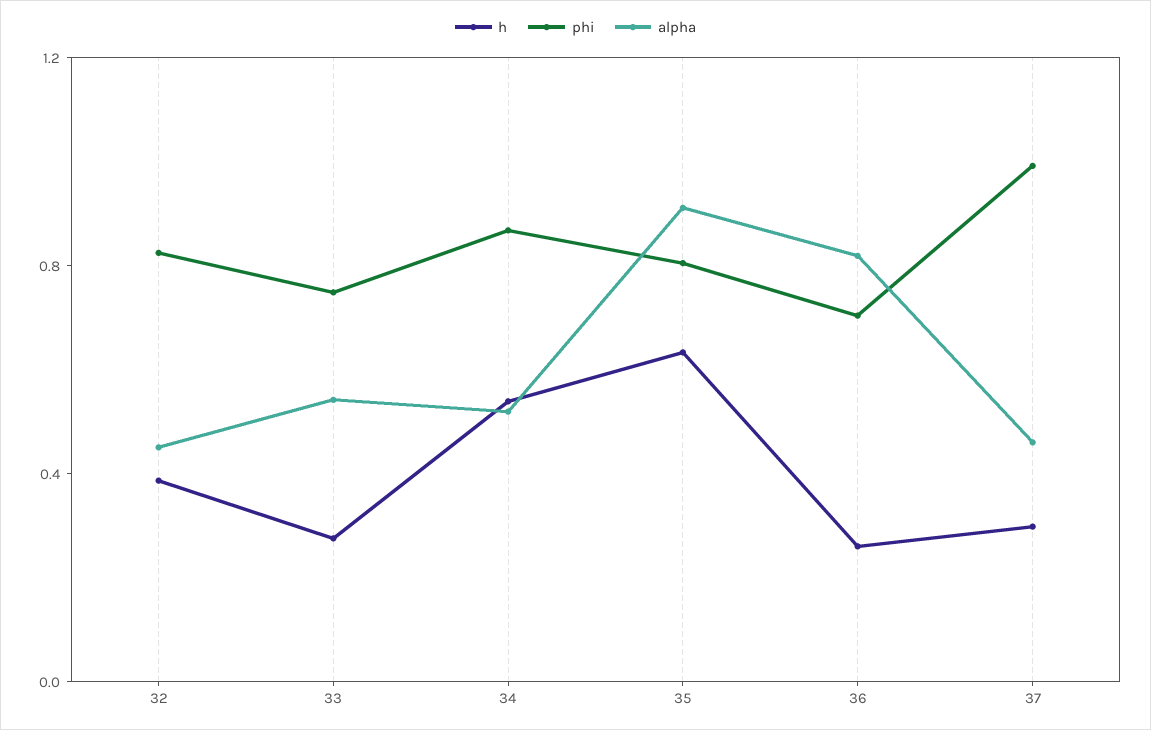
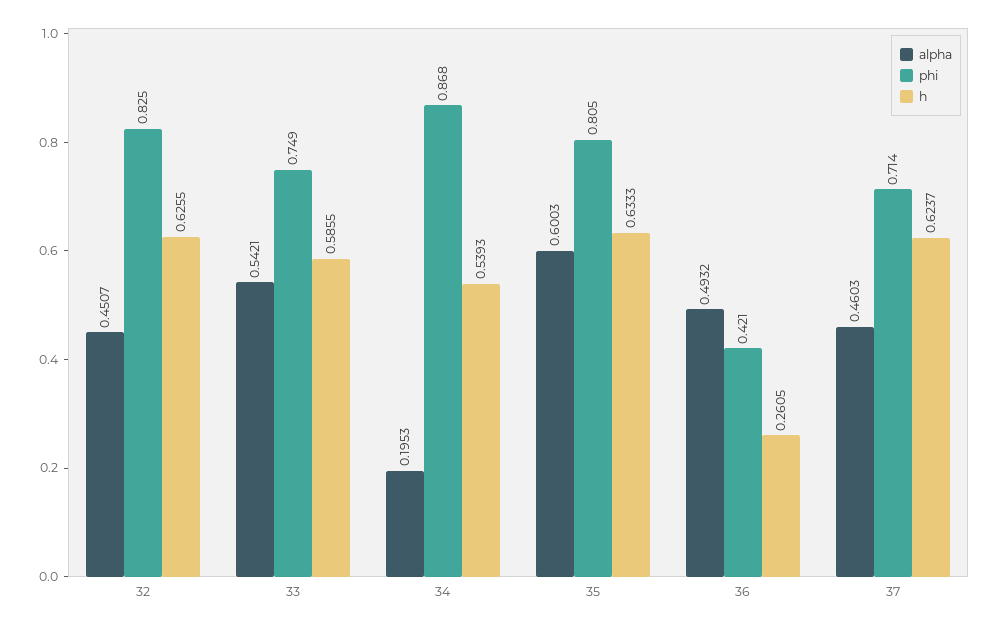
h, 32: 0.4 -> 0.6255
h, 33: 0.3 -> 0.5855
alpha, 34: 0.5 -> 0.1953
alpha, 35: 0.9 -> 0.6003
phi, 36: 0.7 -> 0.421
alpha, 36: 0.8 -> 0.4932
h, 37: 0.3 -> 0.6237
phi, 37: 1 -> 0.714

